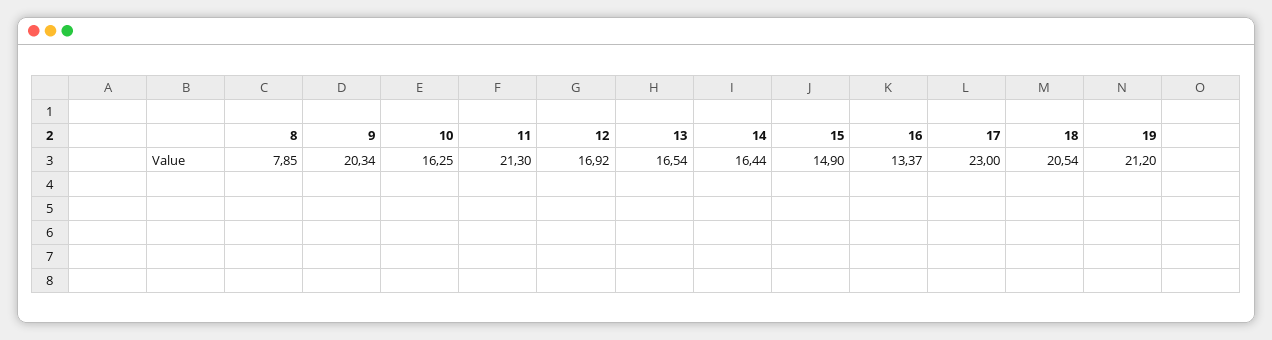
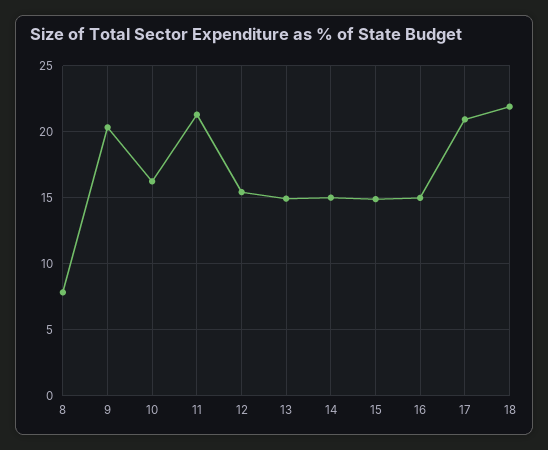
12: 16.92 -> 15.5
13: 16.54 -> 15
14: 16.44 -> 15
16: 13.37 -> 15
17: 23 -> 21
18: 20.54 -> 22
19: 21.2 -> none

